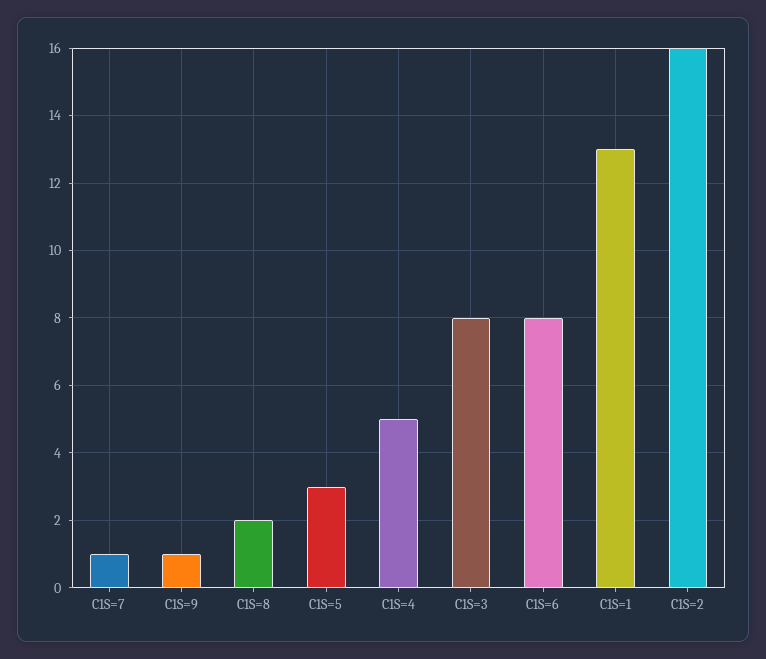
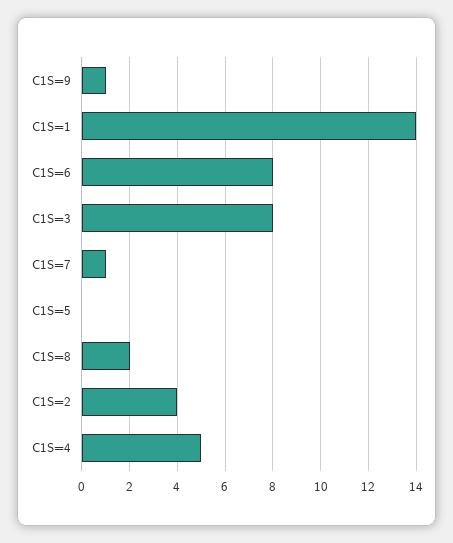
C1S=5: 3 -> 0
C1S=1: 13 -> 14
C1S=2: 16 -> 4

